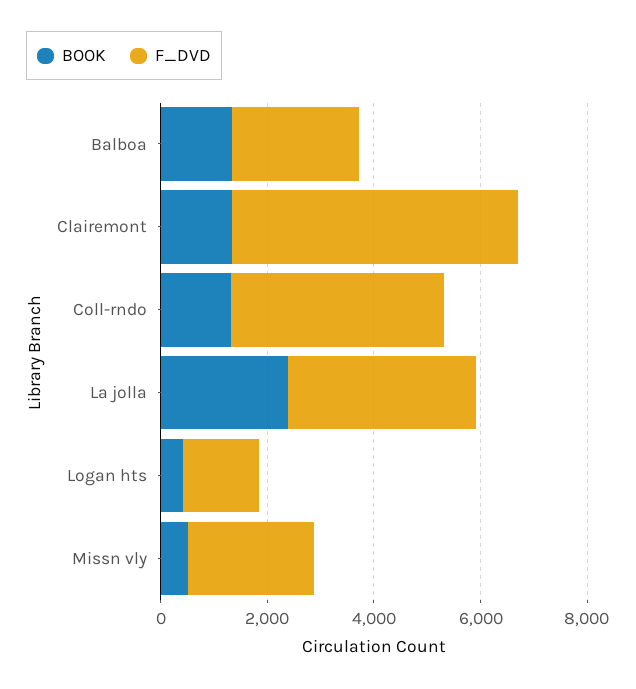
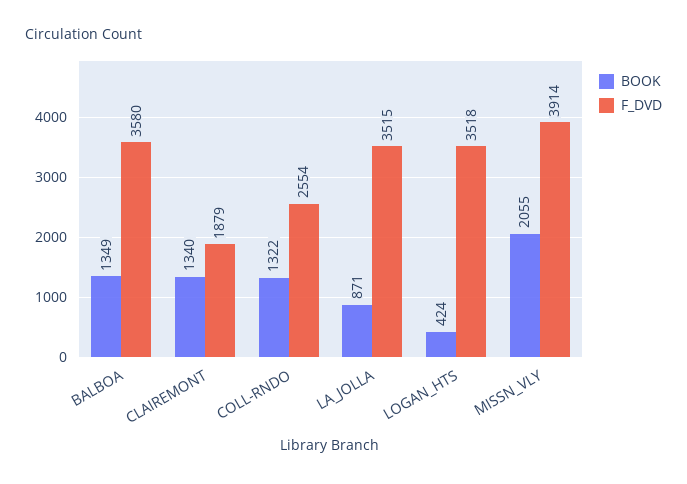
F_DVD, Balboa: 2500 -> 3580
F_DVD, Clairemont: 5500 -> 1879
F_DVD, Coll-rndo: 4000 -> 2554
BOOK, La jolla: 2500 -> 871
F_DVD, Logan hts: 1500 -> 3518
BOOK, Missn vly: 500 -> 2055
F_DVD, Missn vly: 2500 -> 3914

